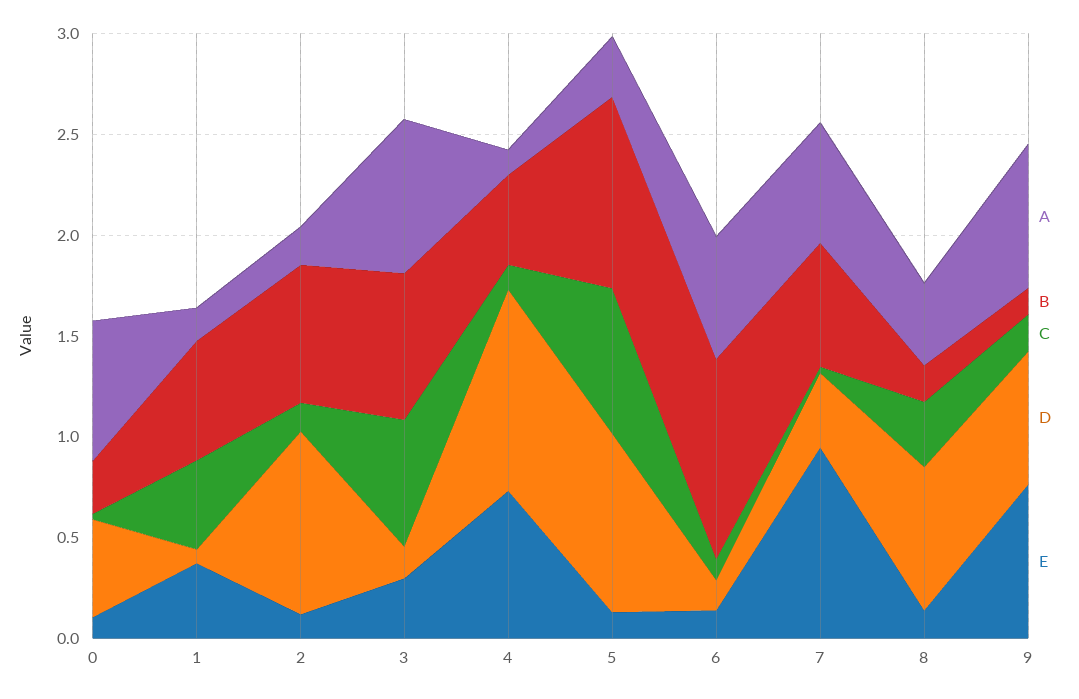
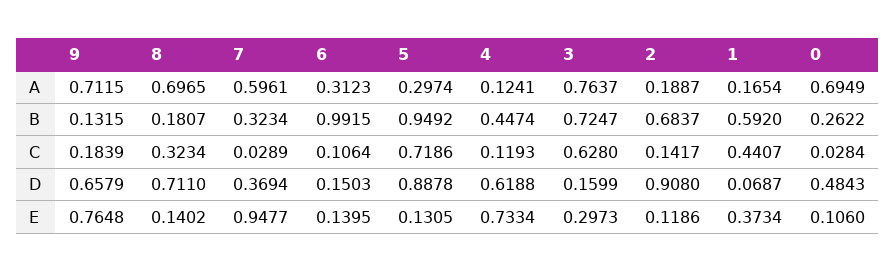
D, 4: 1 -> 0.6188
A, 6: 0.6 -> 0.3123
B, 7: 0.6 -> 0.3234
A, 8: 0.4 -> 0.6965

